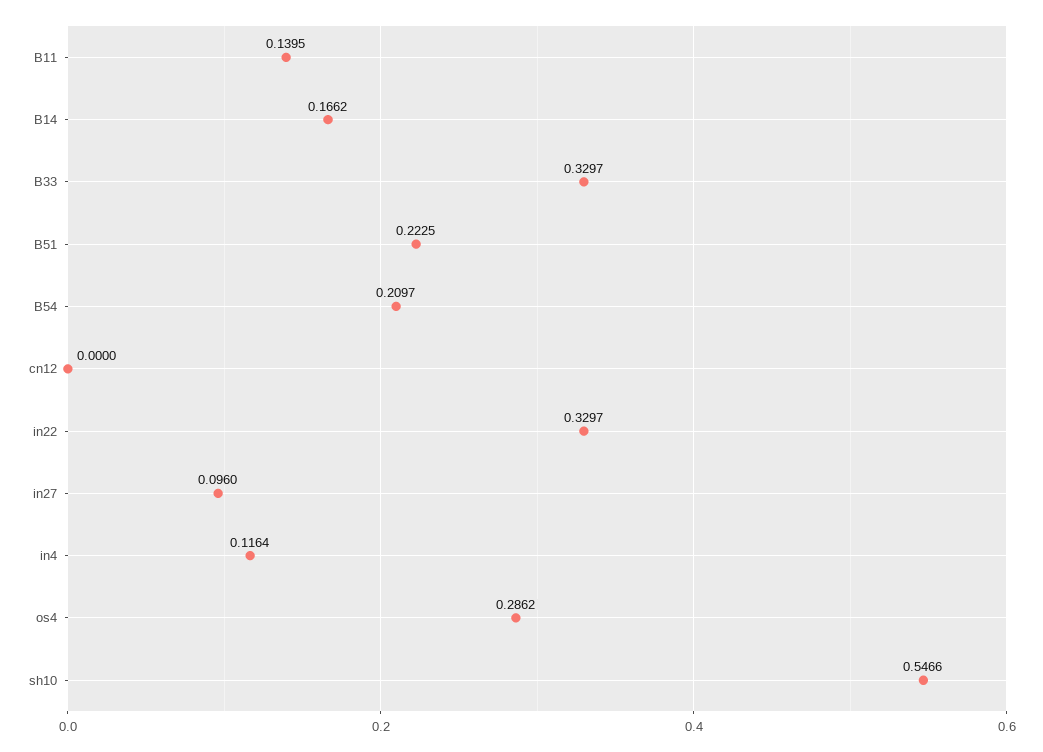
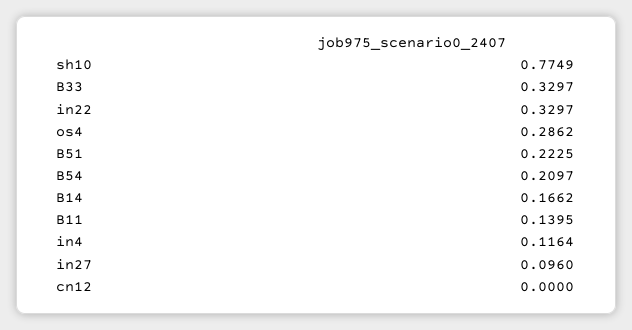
sh10: 0.5466 -> 0.7749

